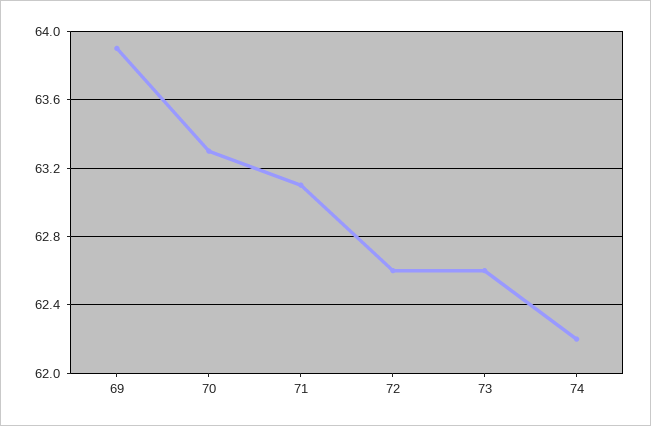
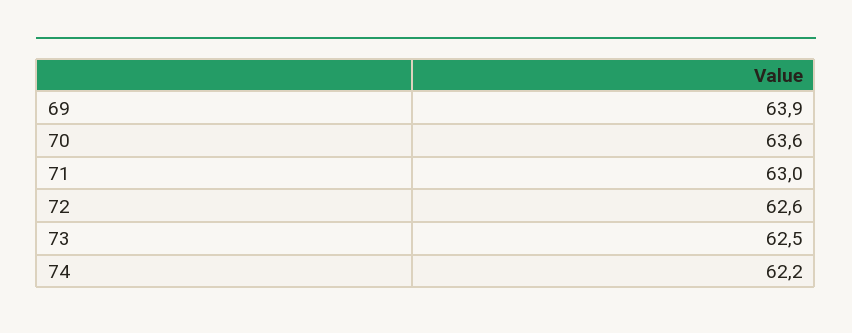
70: 63.3 -> 63.6
71: 63.1 -> 63
73: 62.6 -> 62.5

